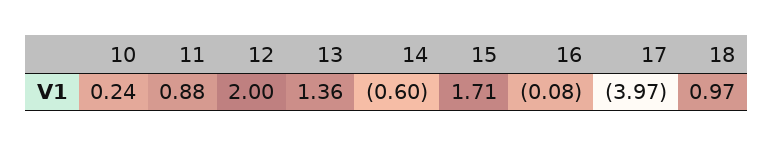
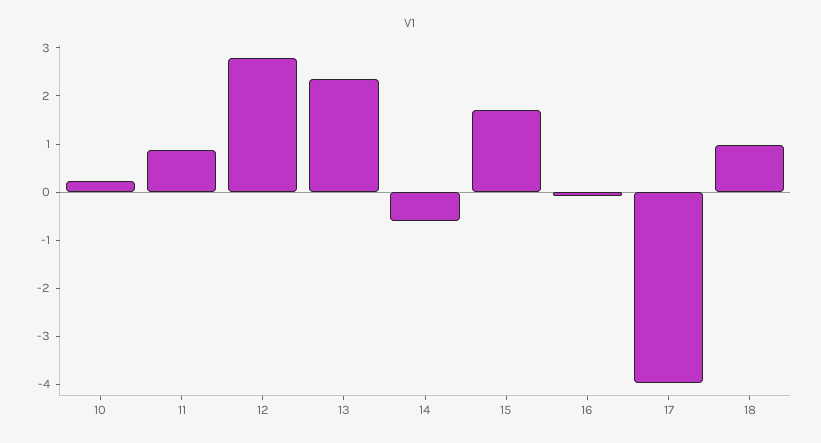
12: 2 -> 2.8
13: 1.36 -> 2.4

